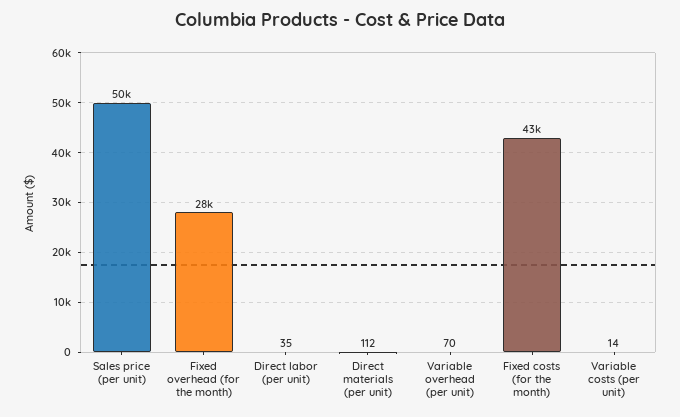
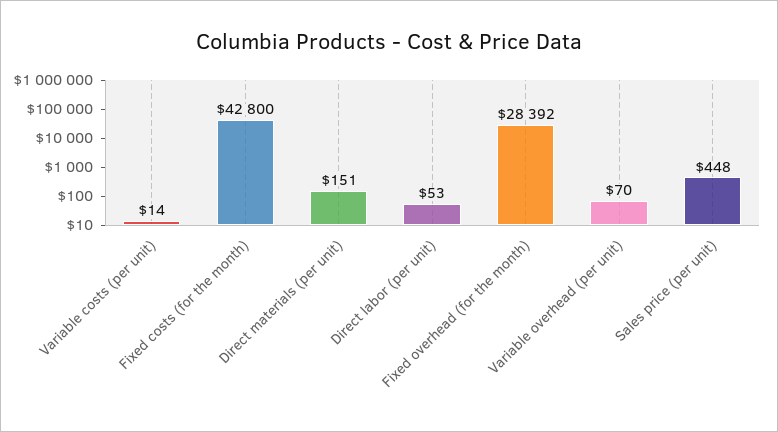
Sales price (per unit): 50000 -> 448
Direct labor (per unit): 35 -> 53
Direct materials (per unit): 112 -> 151

